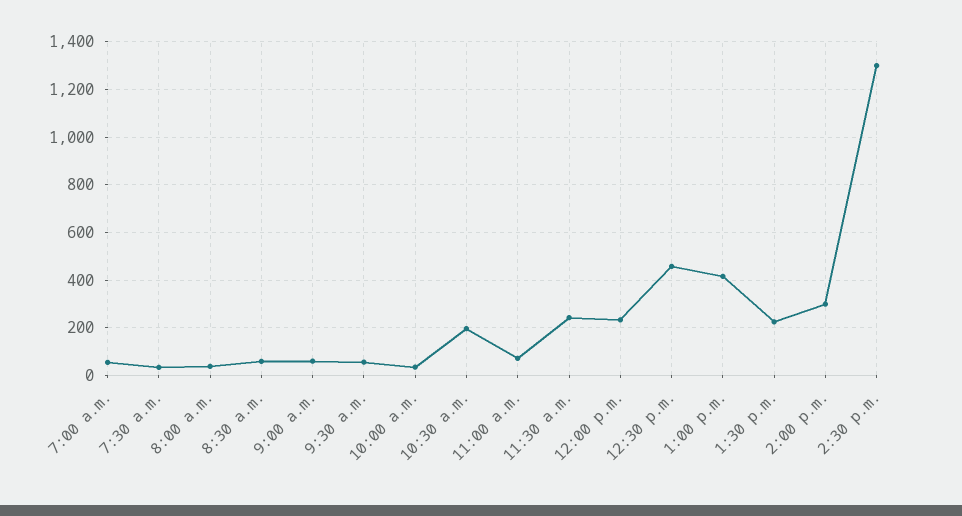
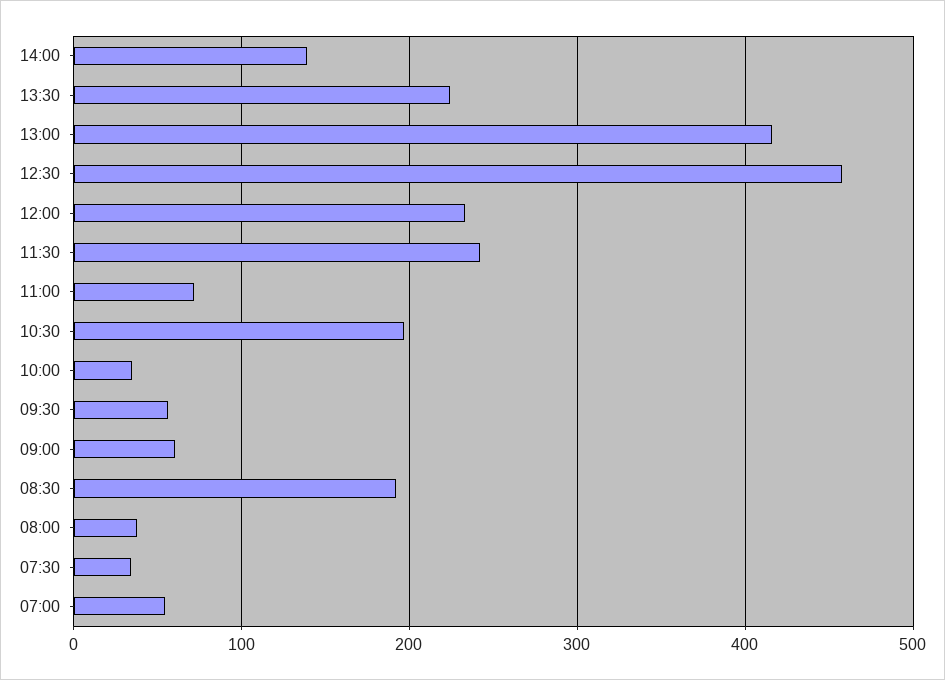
8:30 a.m.: 50 -> 190
2:00 p.m.: 300 -> 140
2:30 p.m.: 1300 -> none

